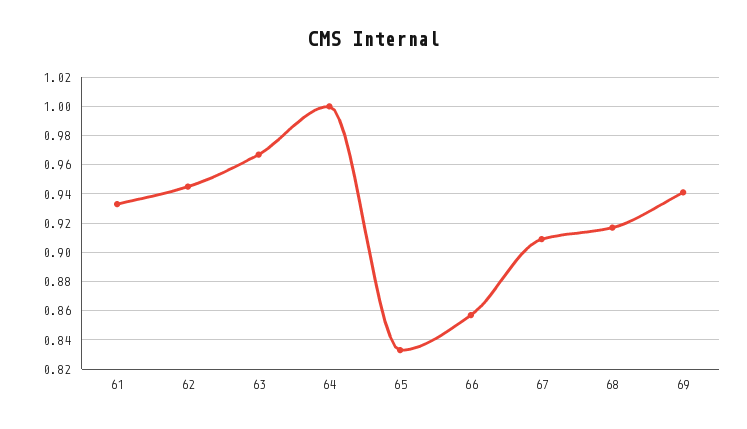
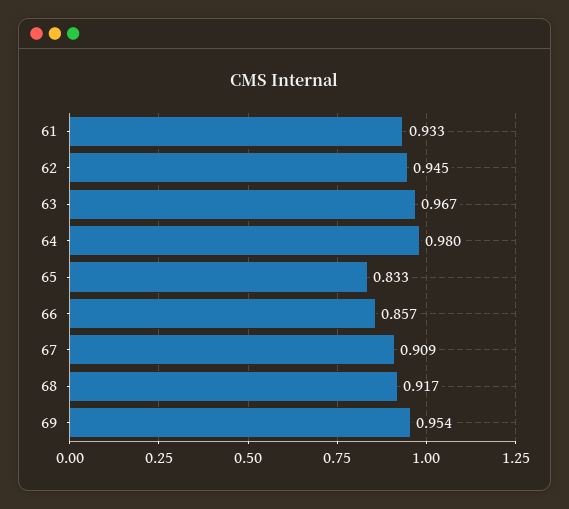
64: 1 -> 0.98
69: 0.94 -> 0.954

